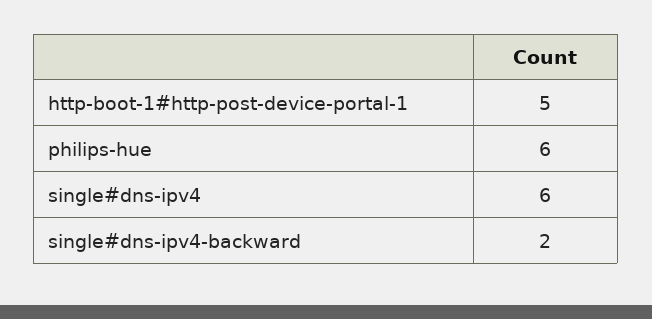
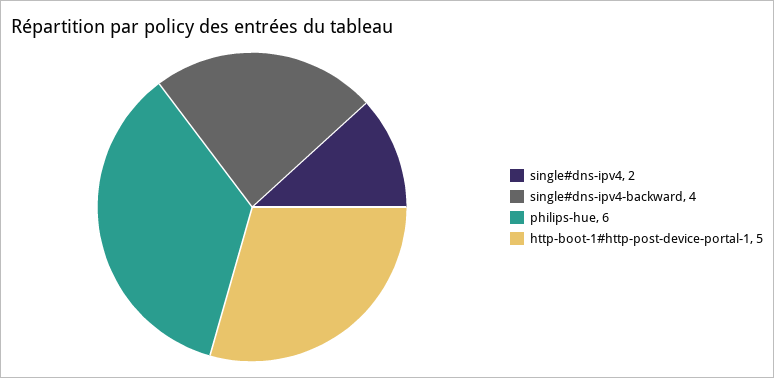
single#dns-ipv4: 6 -> 2
single#dns-ipv4-backward: 2 -> 4

